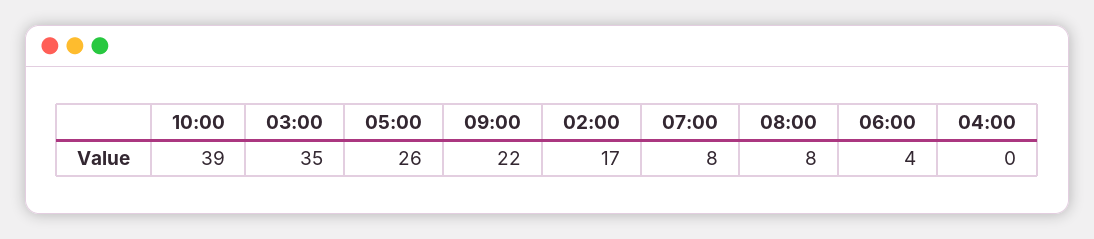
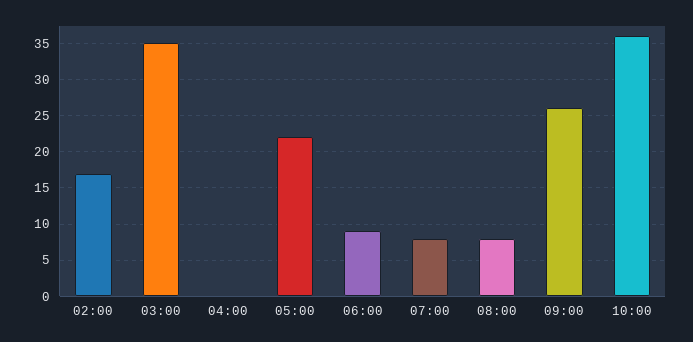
10:00: 39 -> 36
05:00: 26 -> 22
09:00: 22 -> 26
06:00: 4 -> 9

